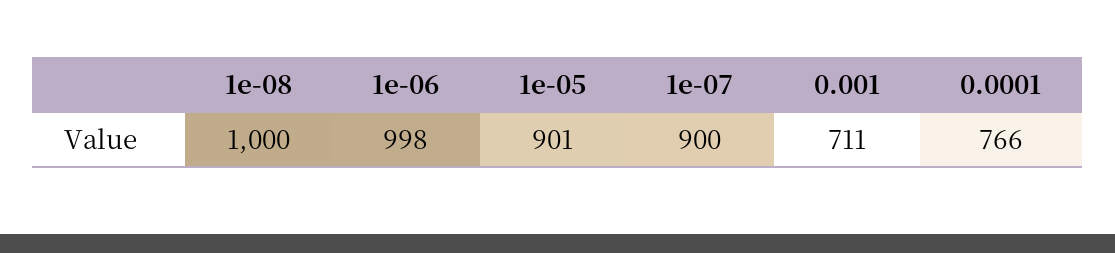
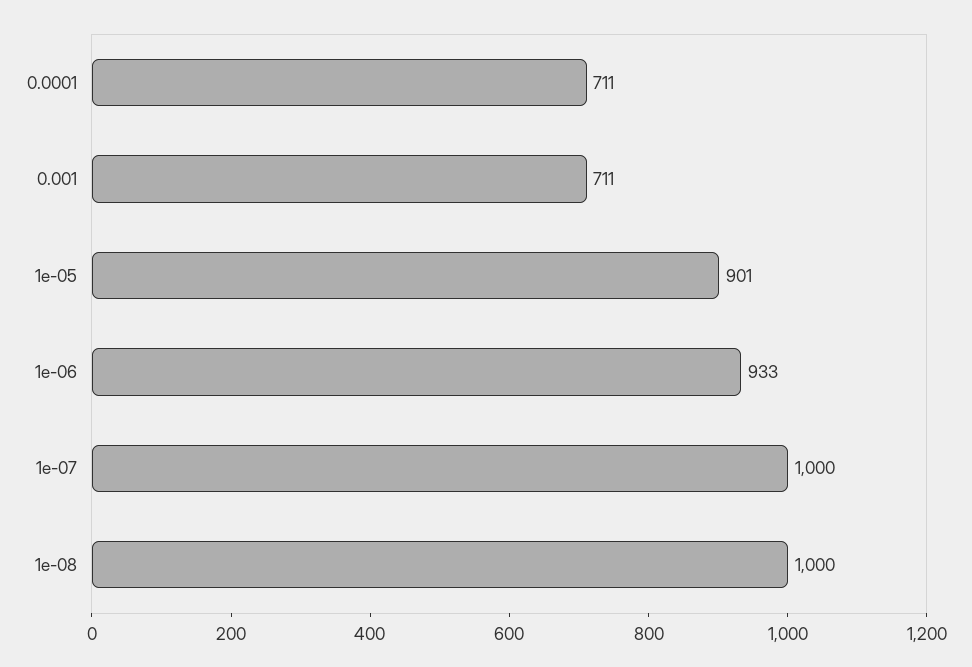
1e-06: 998 -> 933
1e-07: 900 -> 1000
0.0001: 766 -> 711

